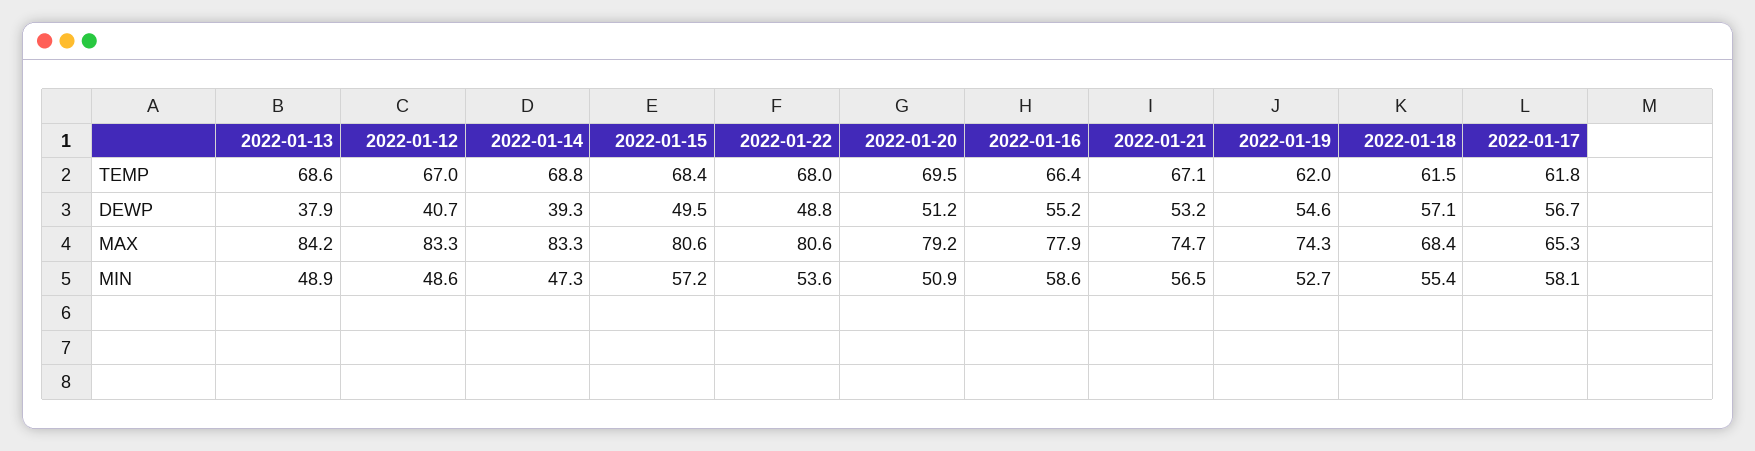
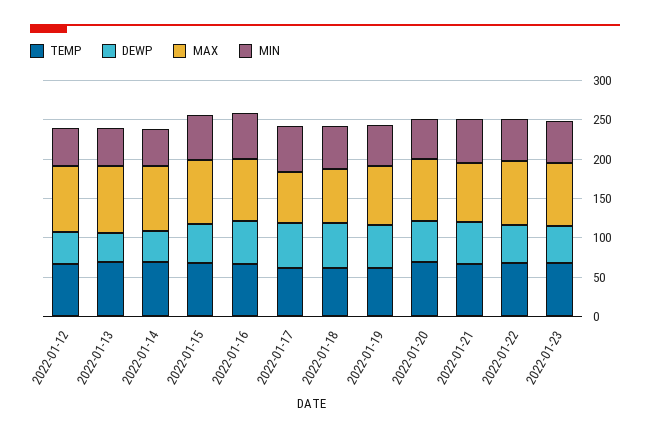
TEMP, 2022-01-23: none -> 75
DEWP, 2022-01-23: none -> 50
MAX, 2022-01-23: none -> 75
MIN, 2022-01-23: none -> 50

